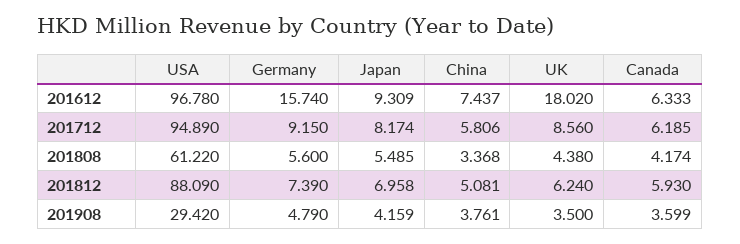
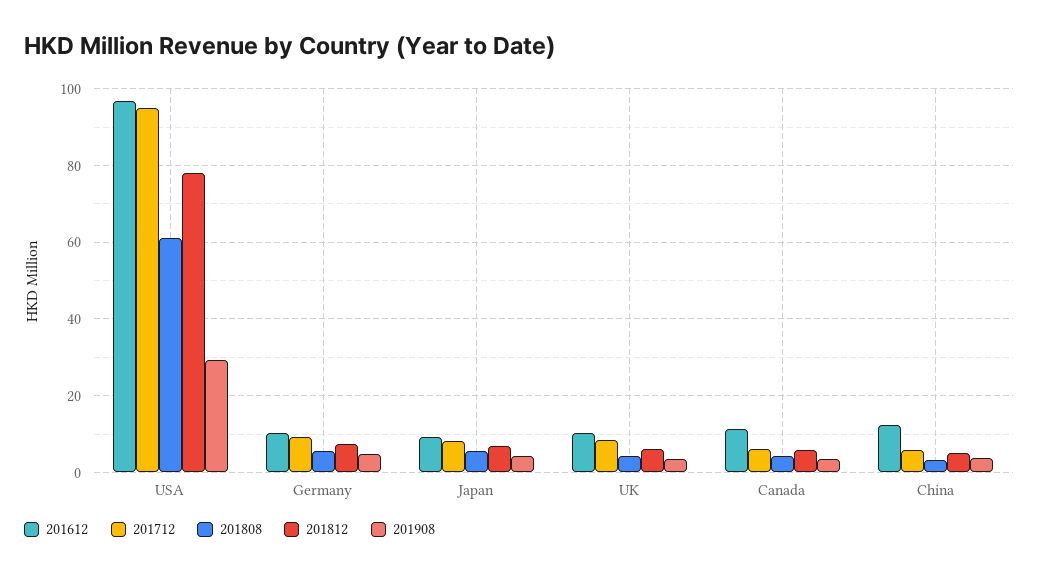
201612, Germany: 15.74 -> 10
201612, China: 7.437 -> 12
201612, UK: 18.02 -> 10
201612, Canada: 6.333 -> 12
201812, USA: 88.09 -> 78

